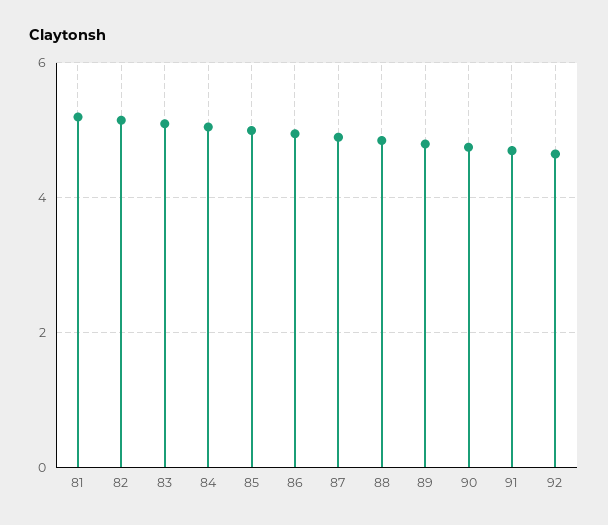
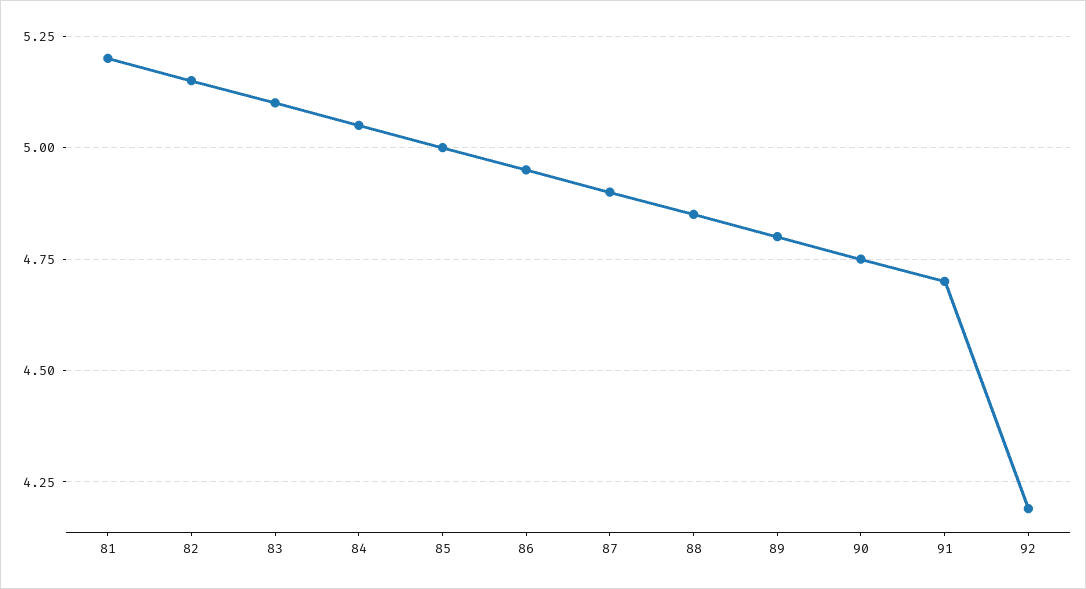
92: 4.6 -> 4.2

